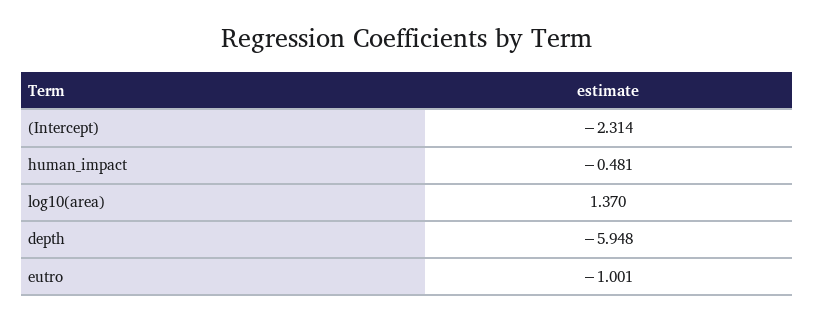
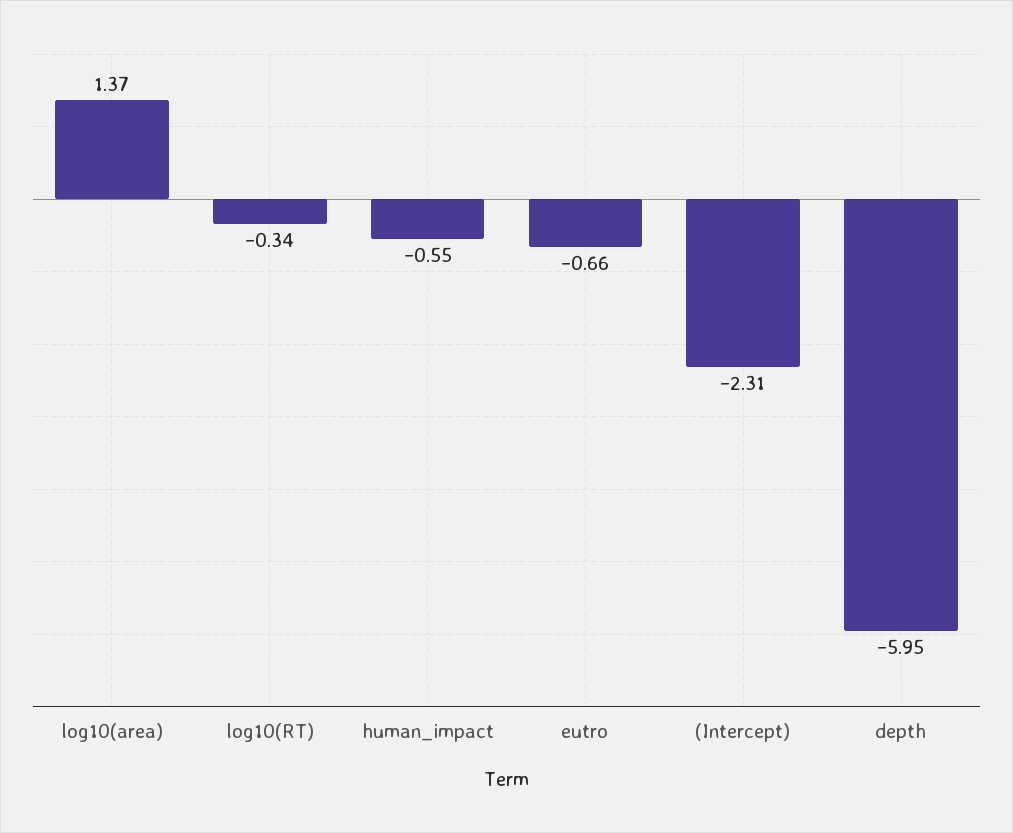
human_impact: -0.481 -> -0.55
eutro: -1.001 -> -0.66
log10(RT): none -> -0.34

